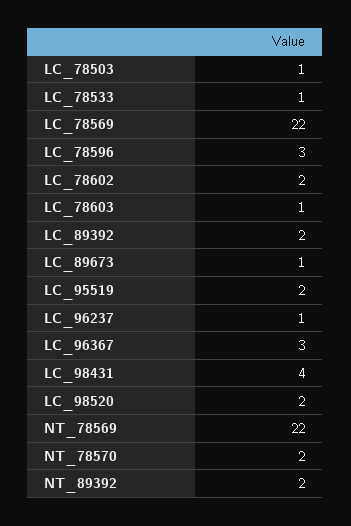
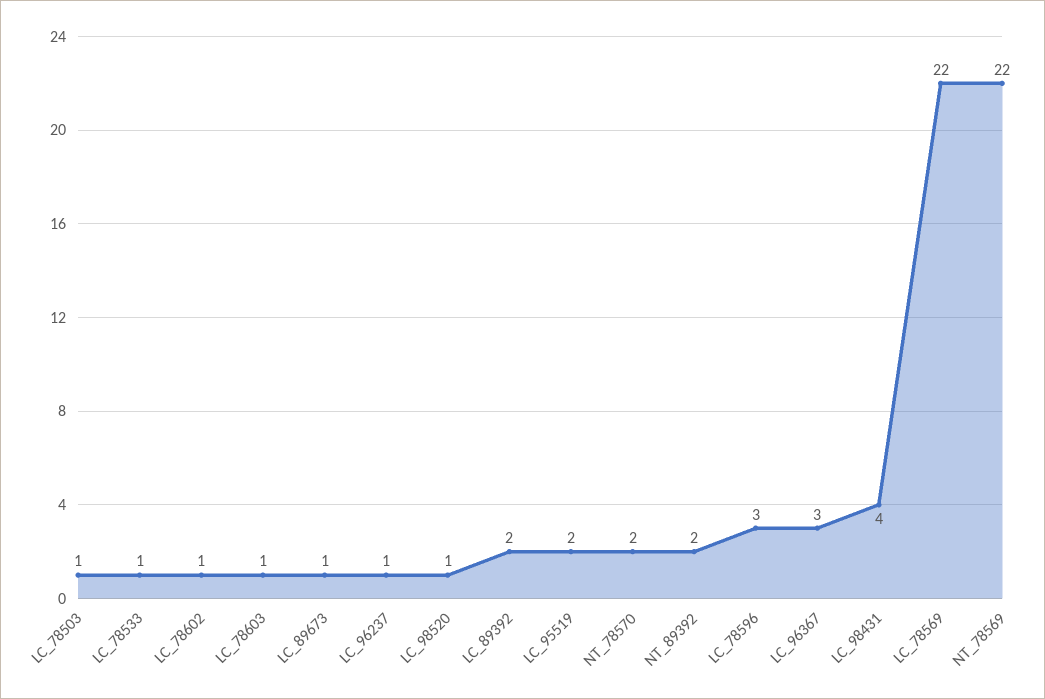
LC_78602: 2 -> 1
LC_98520: 2 -> 1

